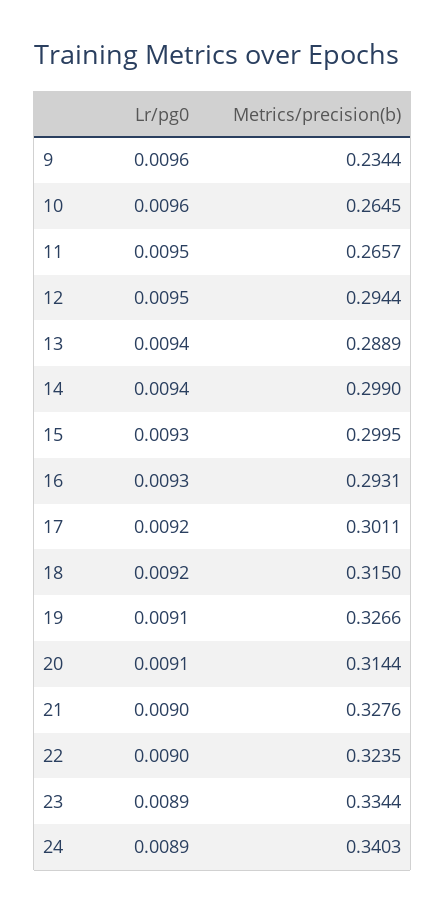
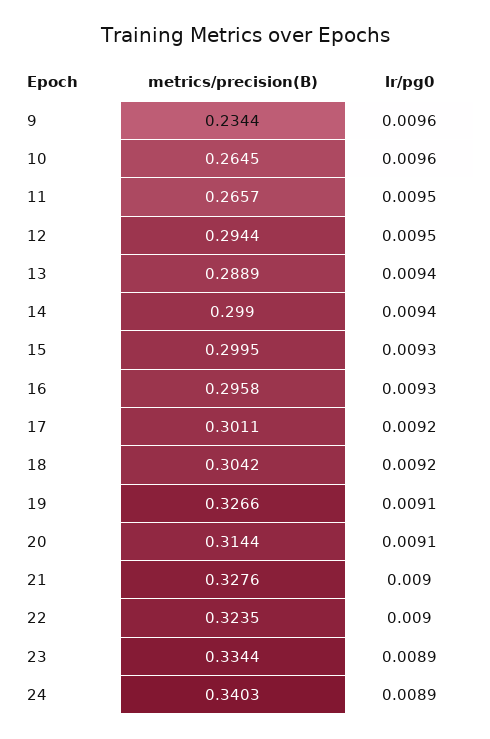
Metrics/precision(b), 16: 0.2931 -> 0.2958
Metrics/precision(b), 18: 0.315 -> 0.3042

